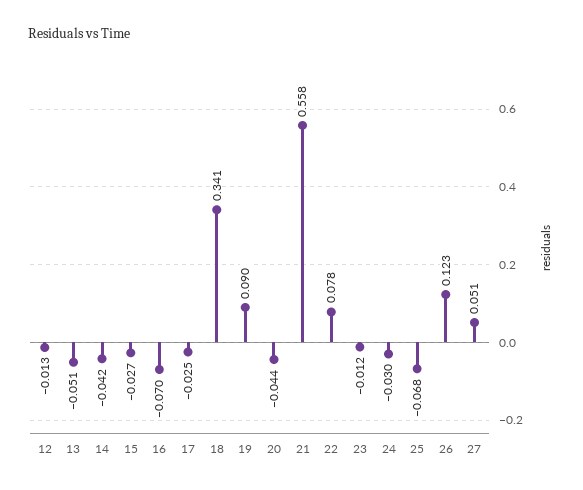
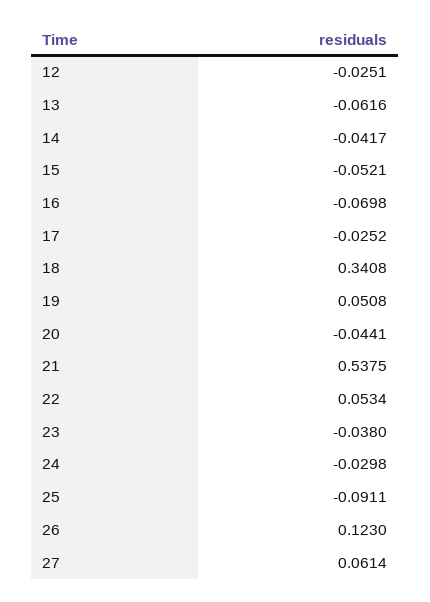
12: -0.013 -> -0.0251
13: -0.051 -> -0.0616
15: -0.027 -> -0.0521
19: 0.09 -> 0.0508
21: 0.558 -> 0.5375
22: 0.078 -> 0.0534
23: -0.012 -> -0.038
25: -0.068 -> -0.0911
27: 0.051 -> 0.0614

